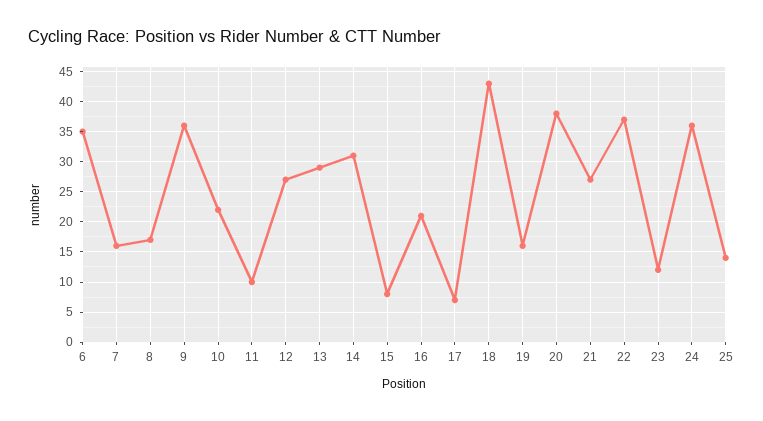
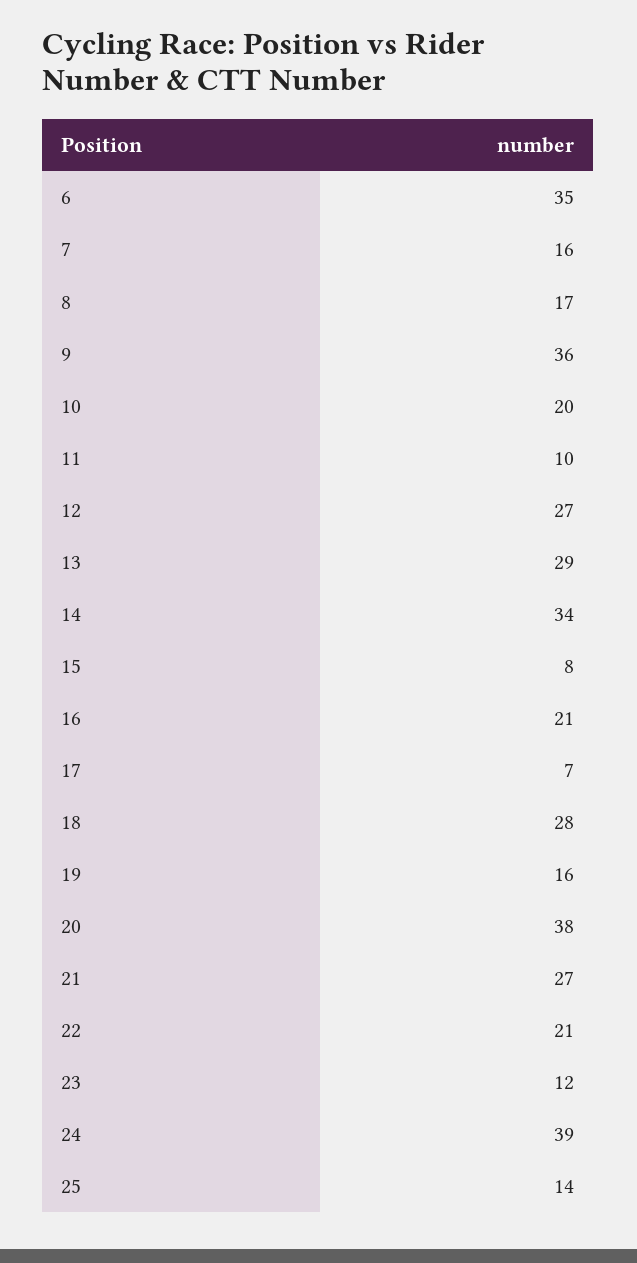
10: 22 -> 20
14: 31 -> 34
18: 43 -> 28
22: 37 -> 21
24: 36 -> 39

